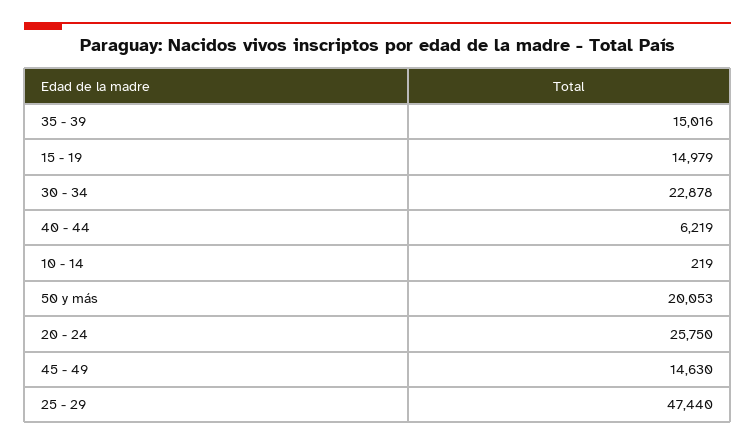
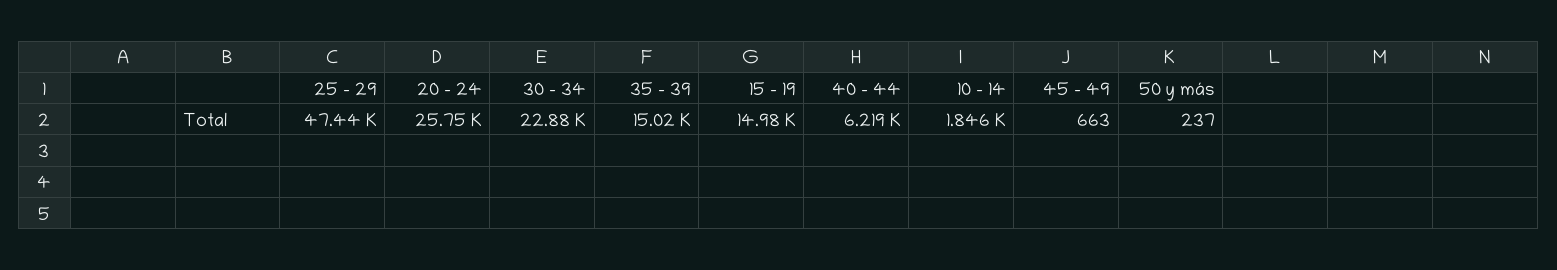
10 - 14: 219 -> 1846
50 y más: 20053 -> 237
45 - 49: 14630 -> 663

